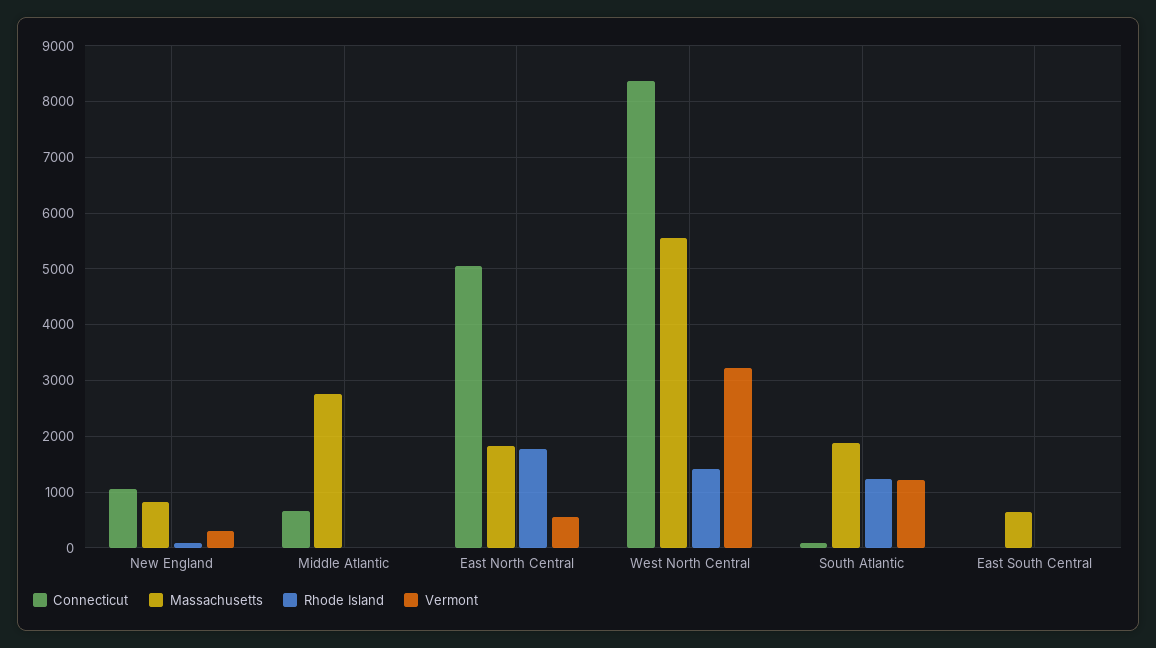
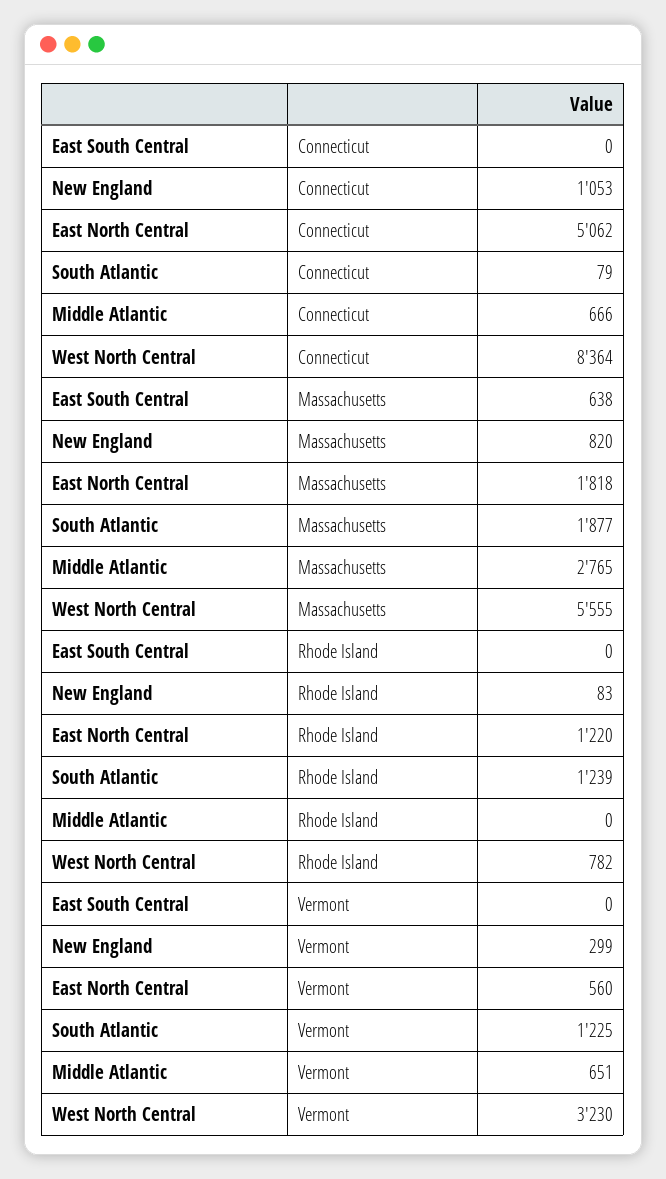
Vermont, Middle Atlantic: 0 -> 651
Rhode Island, East North Central: 1800 -> 1220
Rhode Island, West North Central: 1400 -> 782

